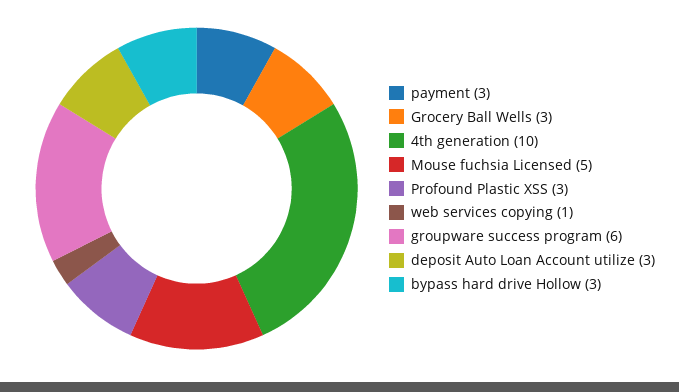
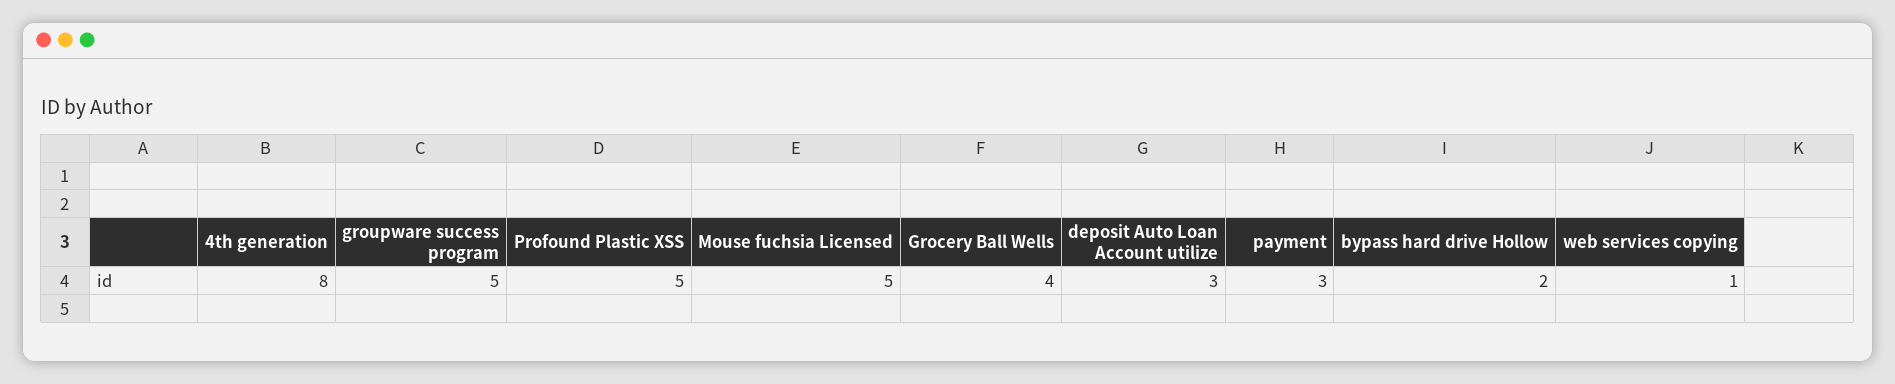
Grocery Ball Wells: 3 -> 4
4th generation: 10 -> 8
Profound Plastic XSS: 3 -> 5
groupware success program: 6 -> 5
bypass hard drive Hollow: 3 -> 2

